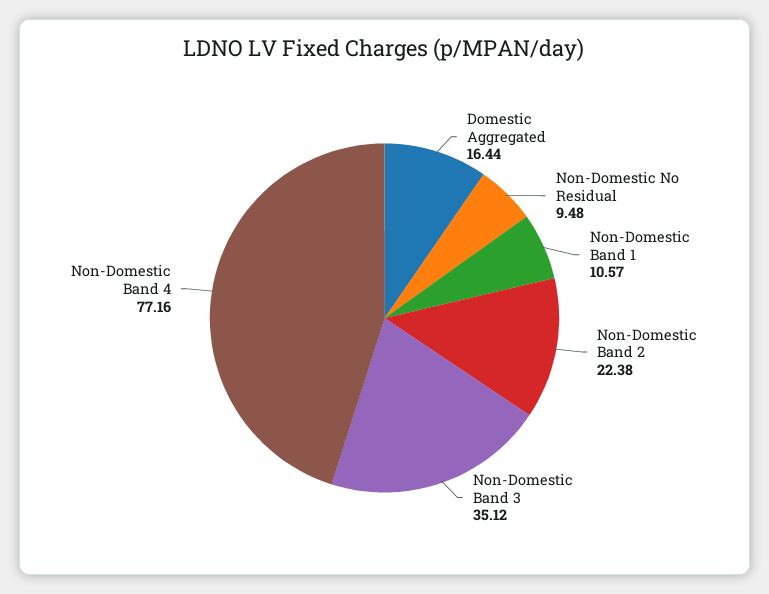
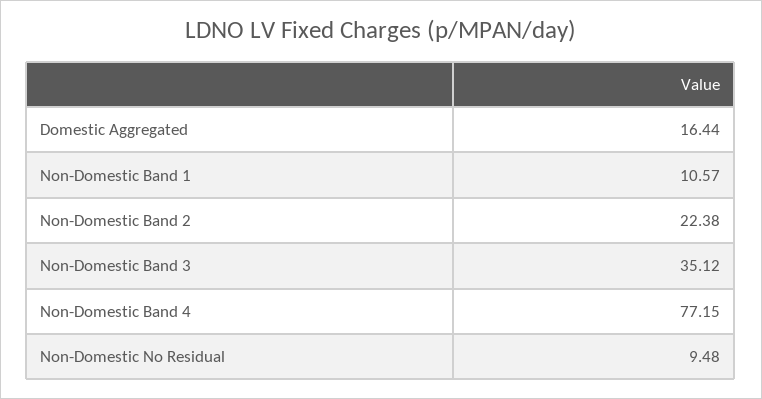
Non-Domestic Band 4: 77.16 -> 77.15

